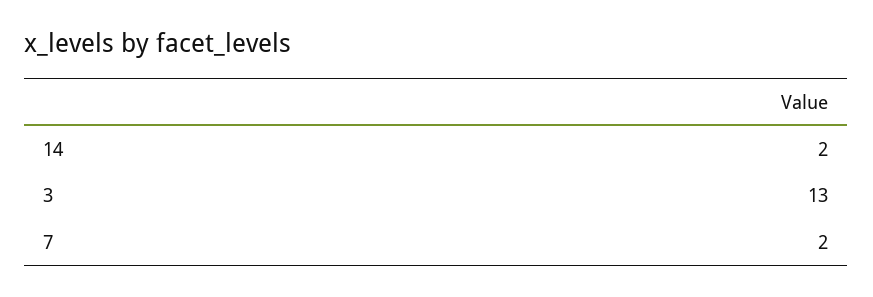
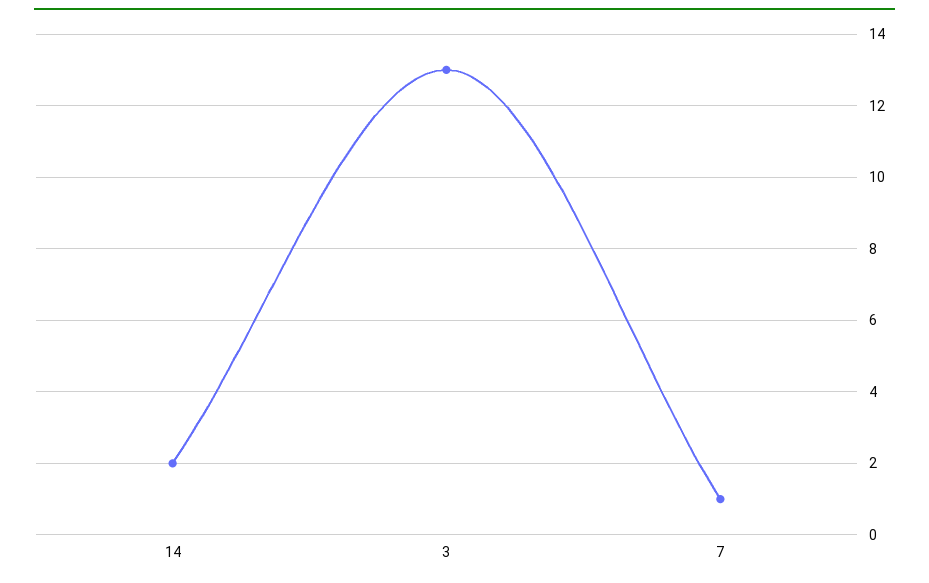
7: 2 -> 1

